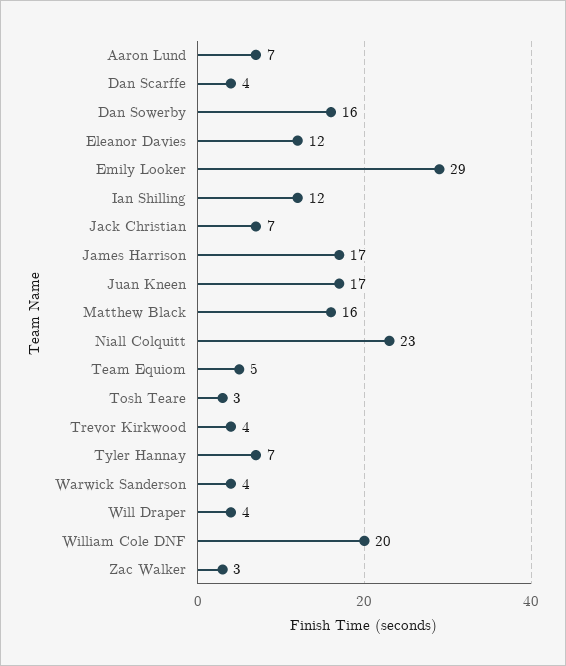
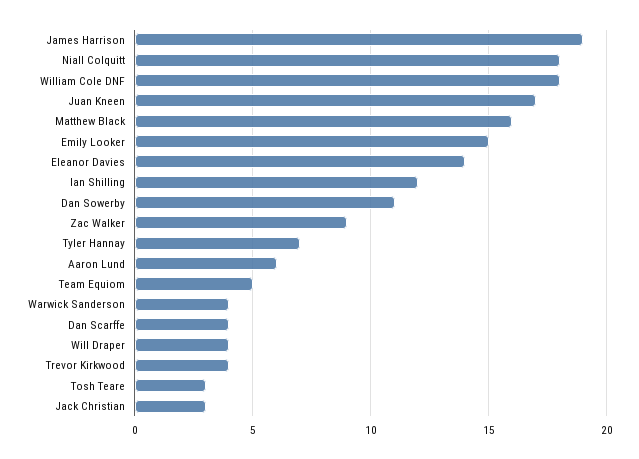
Aaron Lund: 7 -> 6
Dan Sowerby: 16 -> 11
Eleanor Davies: 12 -> 14
Emily Looker: 29 -> 15
Jack Christian: 7 -> 3
James Harrison: 17 -> 19
Niall Colquitt: 23 -> 18
William Cole DNF: 20 -> 18
Zac Walker: 3 -> 9

